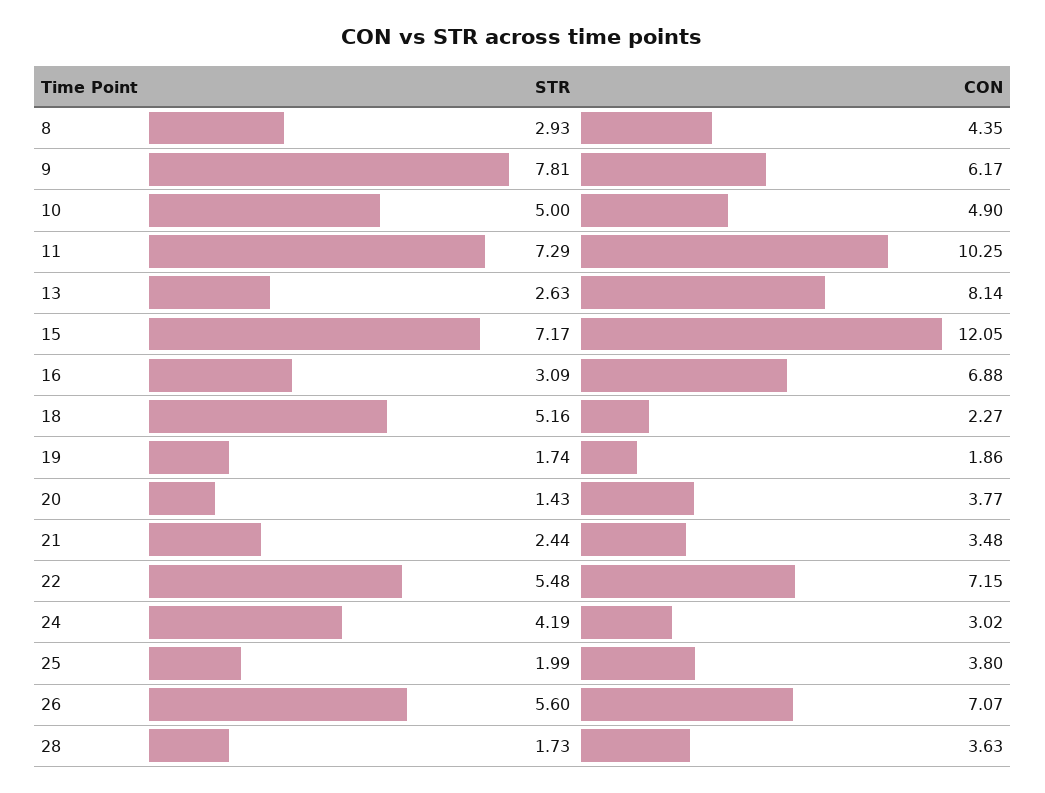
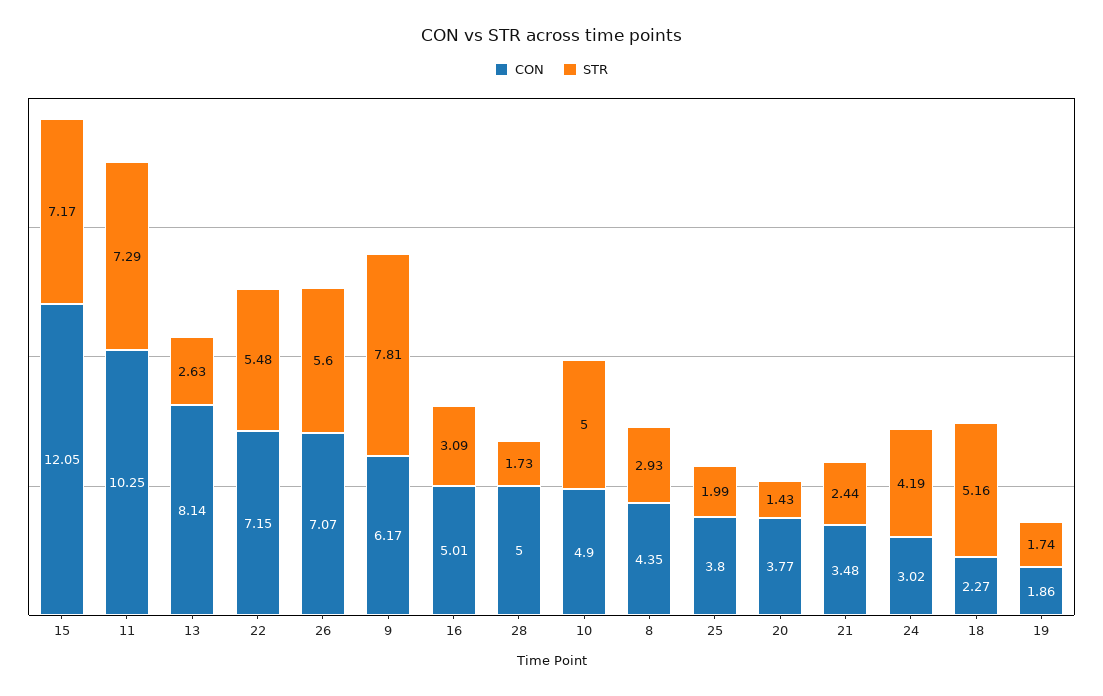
CON, 16: 6.88 -> 5.01
CON, 28: 3.63 -> 5

